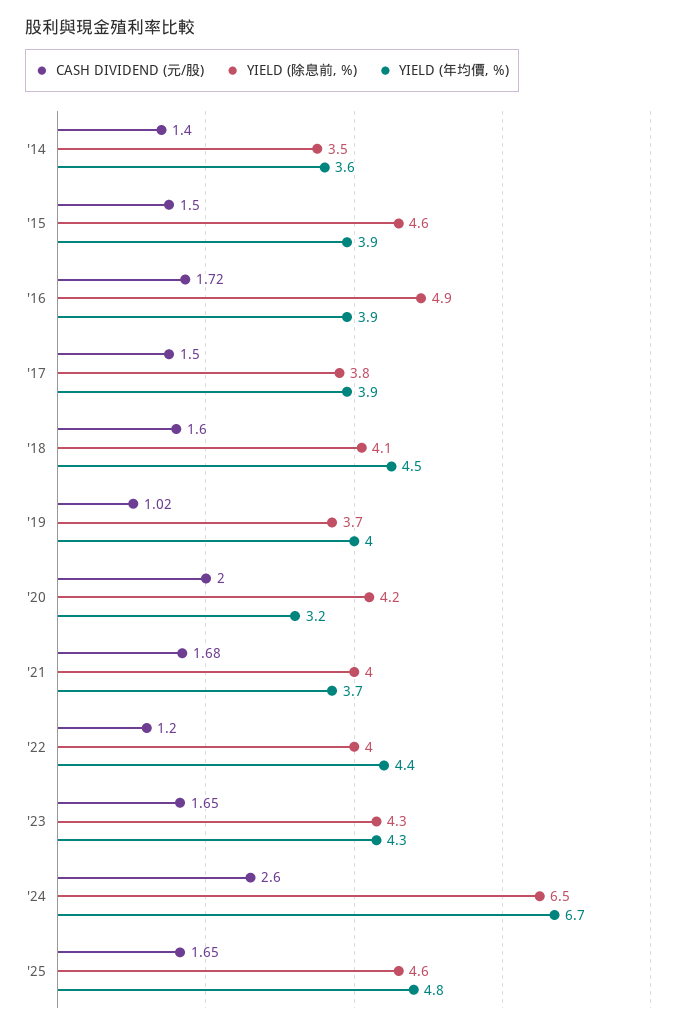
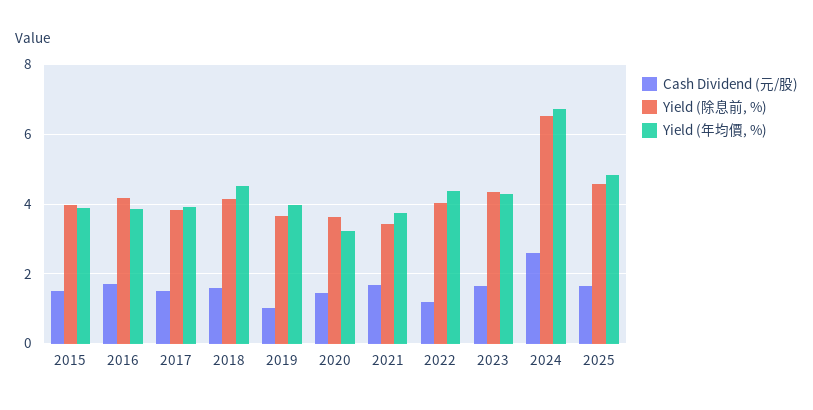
CASH DIVIDEND (元/股), '14: 1.4 -> none
YIELD (除息前, %), '14: 3.5 -> none
YIELD (年均價, %), '14: 3.6 -> none
YIELD (除息前, %), '15: 4.6 -> 4
YIELD (除息前, %), '16: 4.9 -> 4.2
CASH DIVIDEND (元/股), '20: 2 -> 1.4
YIELD (除息前, %), '20: 4.2 -> 3.6
YIELD (除息前, %), '21: 4 -> 3.4

